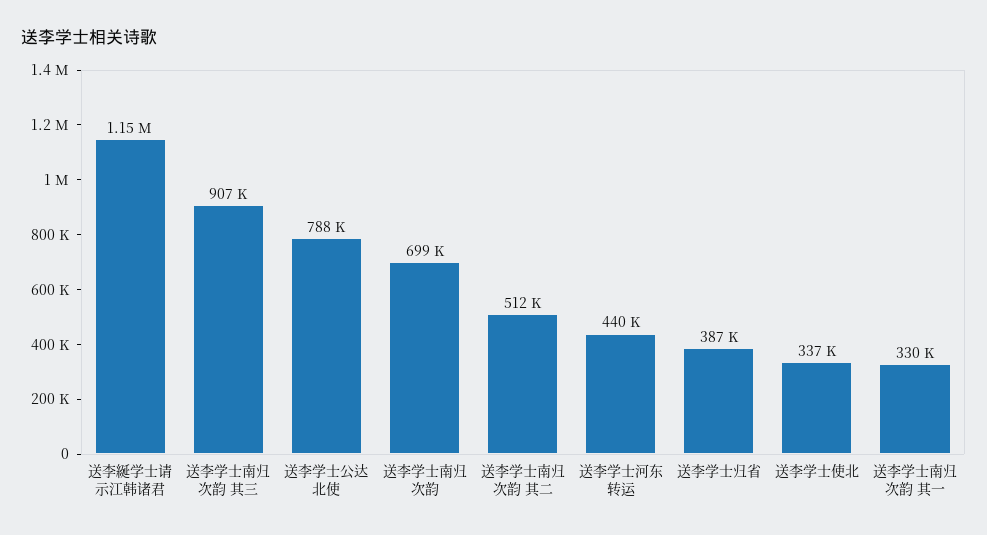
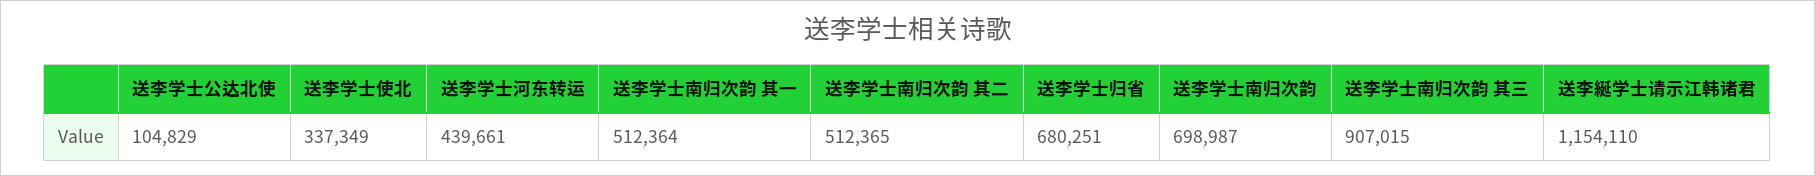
送李学士公达北使: 788000 -> 104829
送李学士归省: 387000 -> 680251
送李学士南归次韵 其一: 330000 -> 512364

